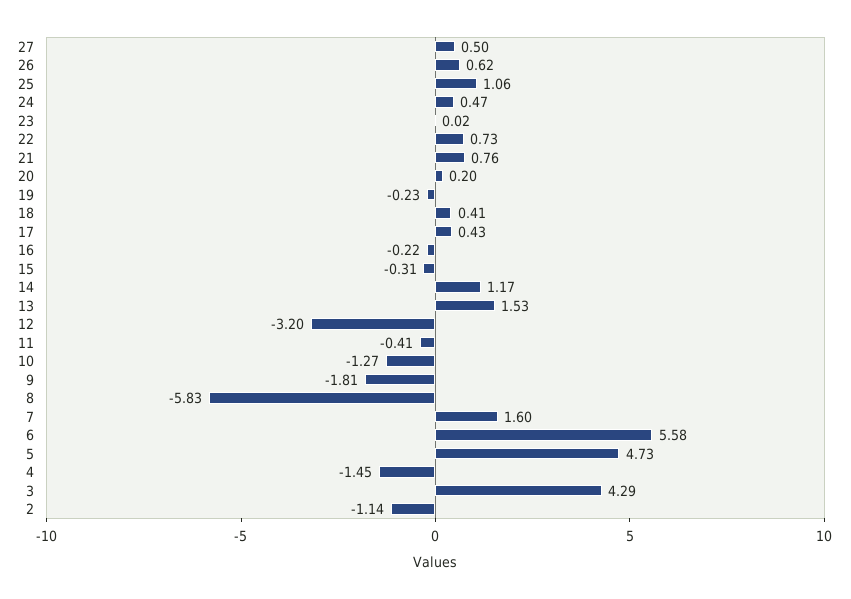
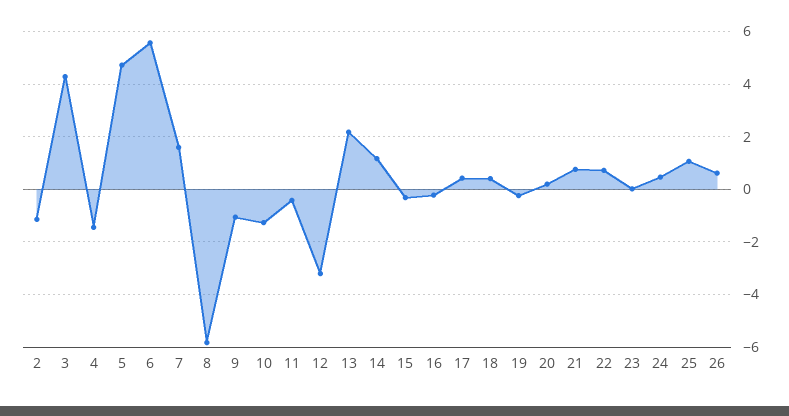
27: 0.5 -> none
13: 1.53 -> 2.25
9: -1.81 -> -1

